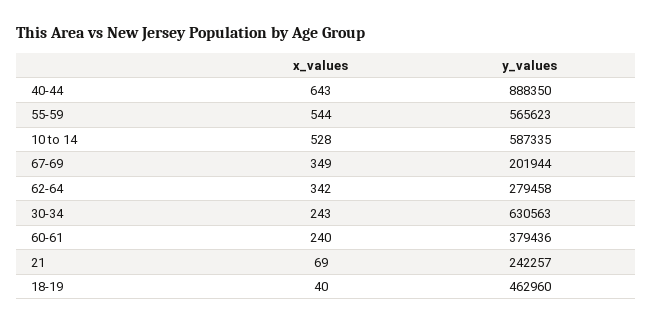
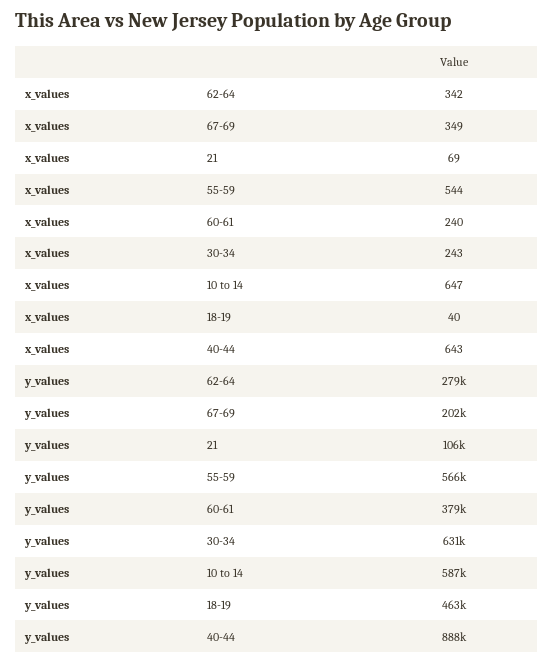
x_values, 10 to 14: 528 -> 647
y_values, 21: 242257 -> 106000

